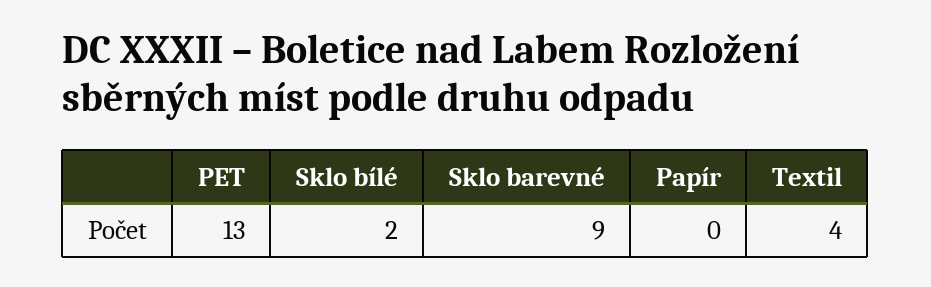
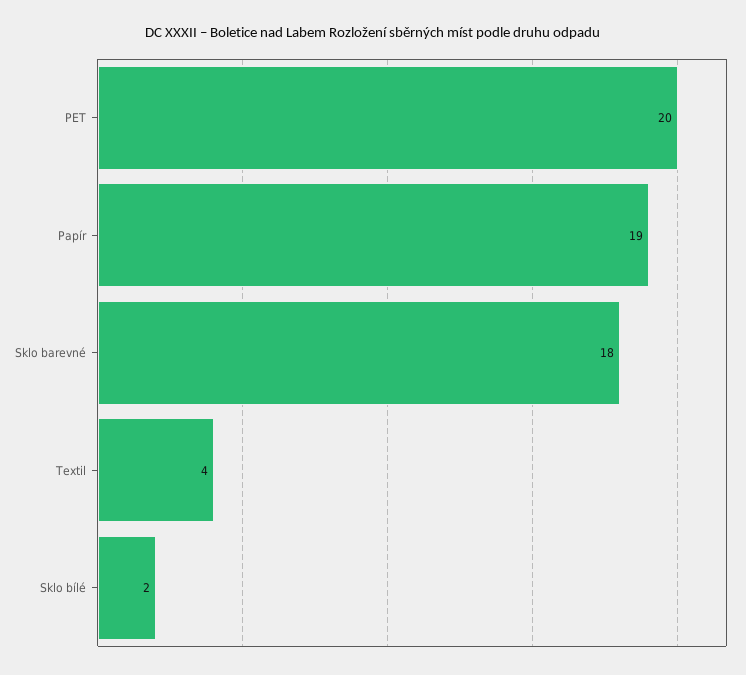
PET: 13 -> 20
Sklo barevné: 9 -> 18
Papír: 0 -> 19

